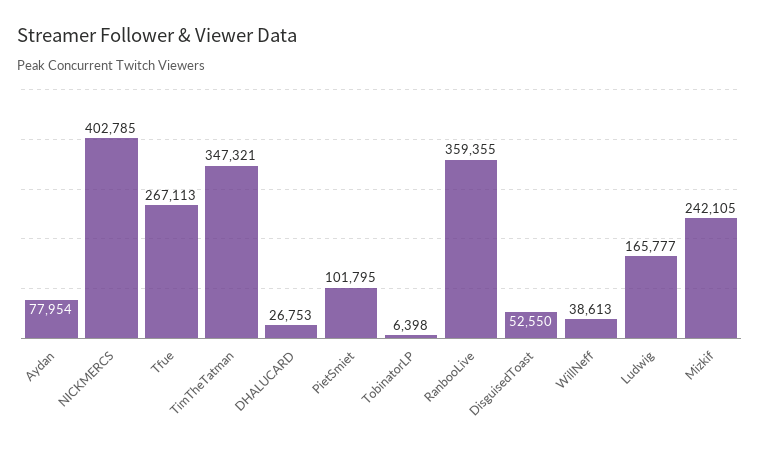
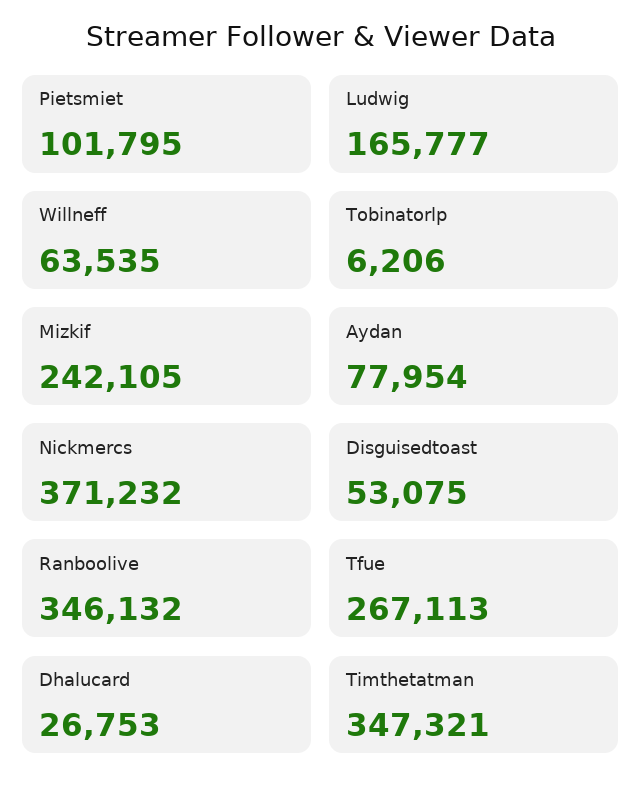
NICKMERCS: 402785 -> 371232
TobinatorLP: 6398 -> 6206
RanbooLive: 359355 -> 346132
DisguisedToast: 52550 -> 53075
WillNeff: 38613 -> 63535

